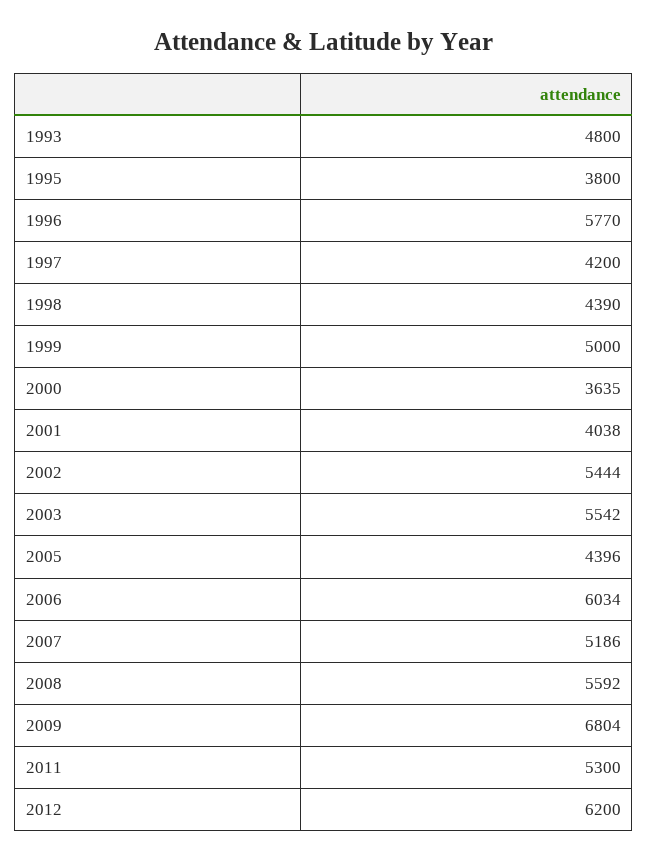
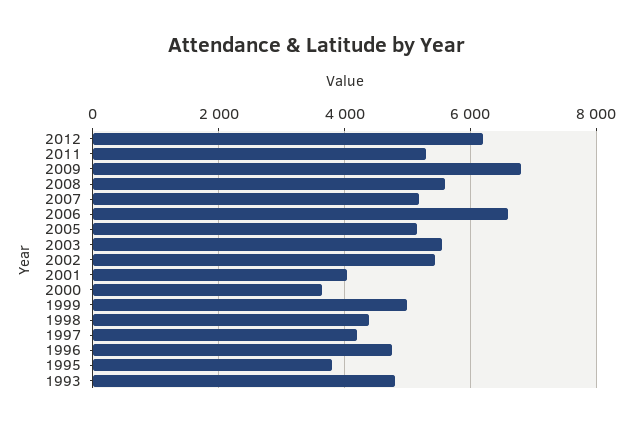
1996: 5770 -> 4800
2005: 4396 -> 5200
2006: 6034 -> 6600

